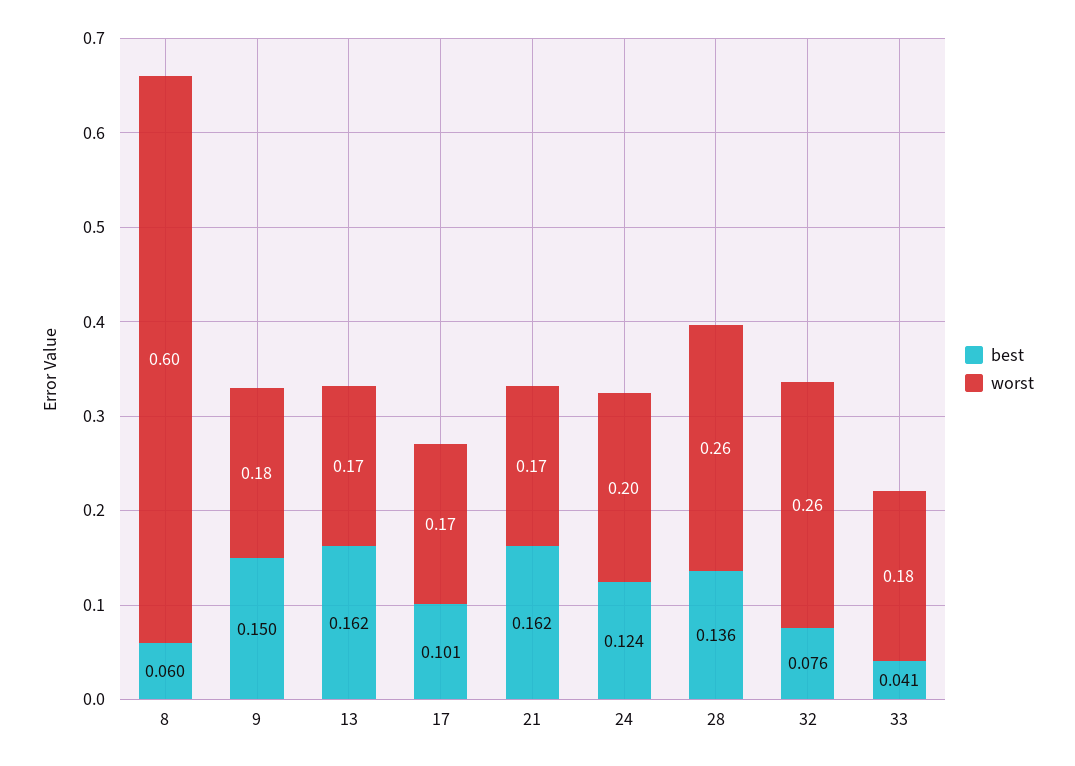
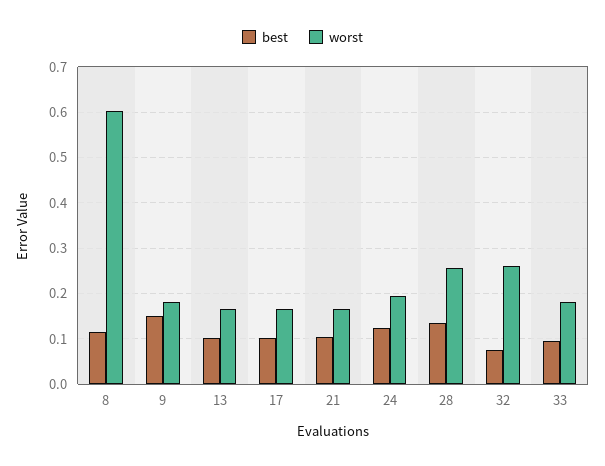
best, 8: 0.06 -> 0.12
best, 13: 0.162 -> 0.1
best, 21: 0.162 -> 0.1
best, 33: 0.041 -> 0.1

